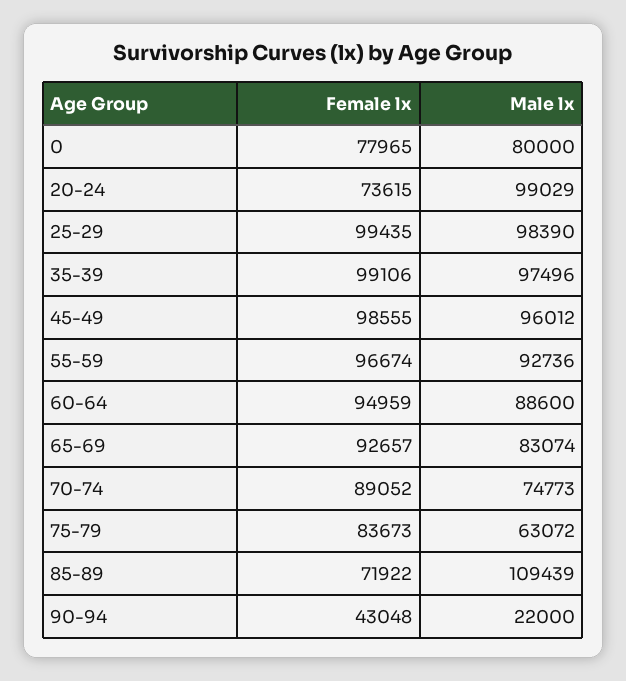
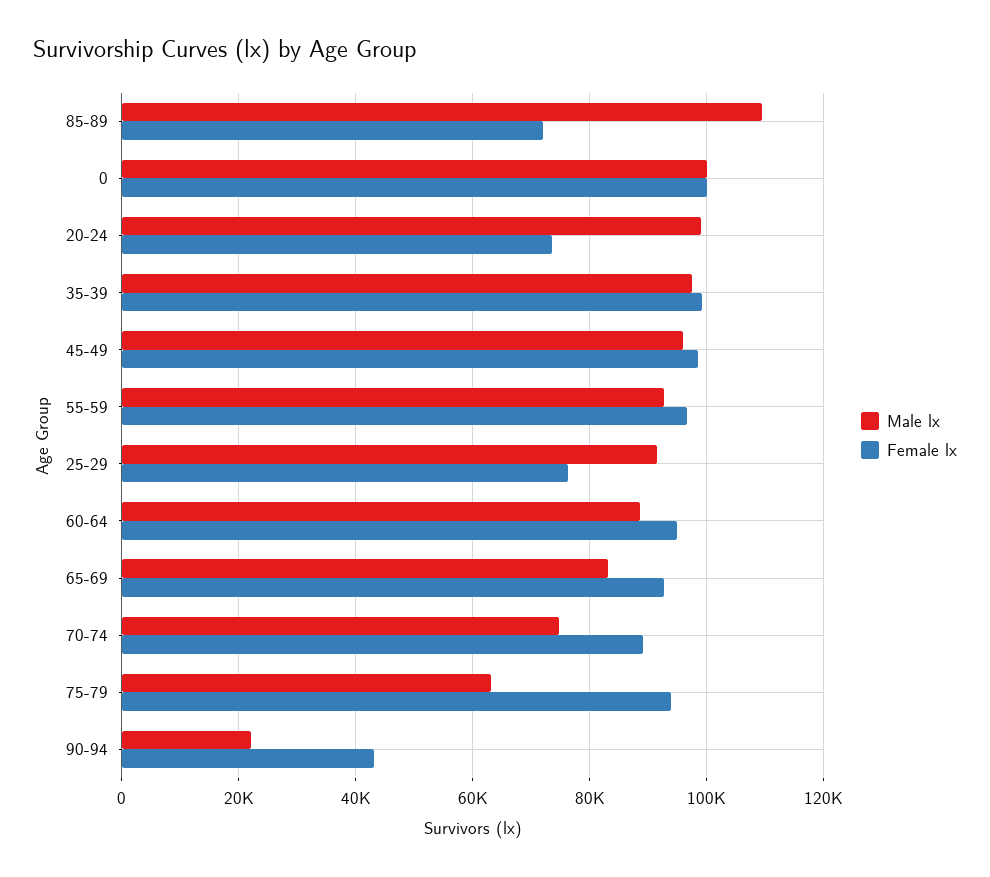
Female lx, 0: 77965 -> 100000
Male lx, 0: 80000 -> 100000
Female lx, 25-29: 99435 -> 76000
Male lx, 25-29: 98390 -> 92000
Female lx, 75-79: 83673 -> 94000

